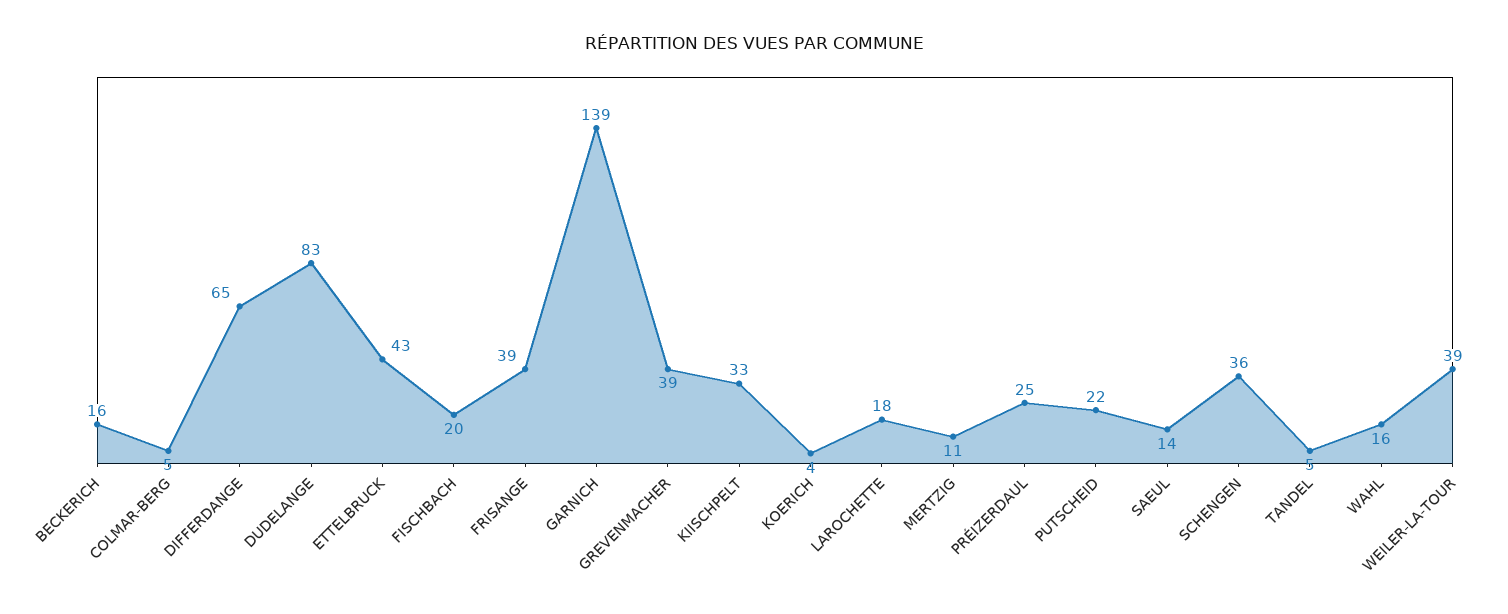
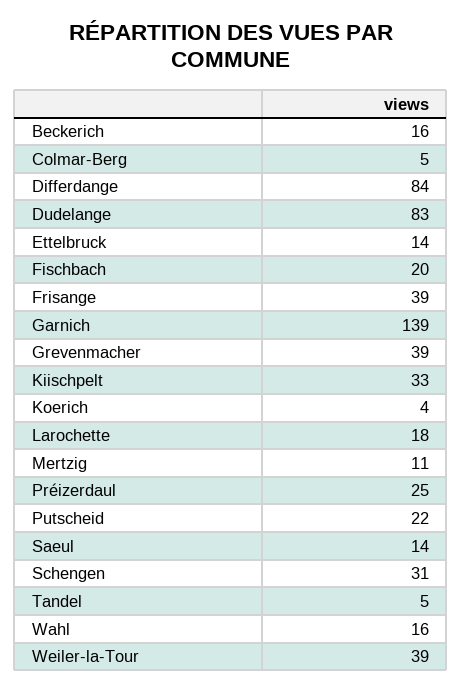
DIFFERDANGE: 65 -> 84
ETTELBRUCK: 43 -> 14
SCHENGEN: 36 -> 31

